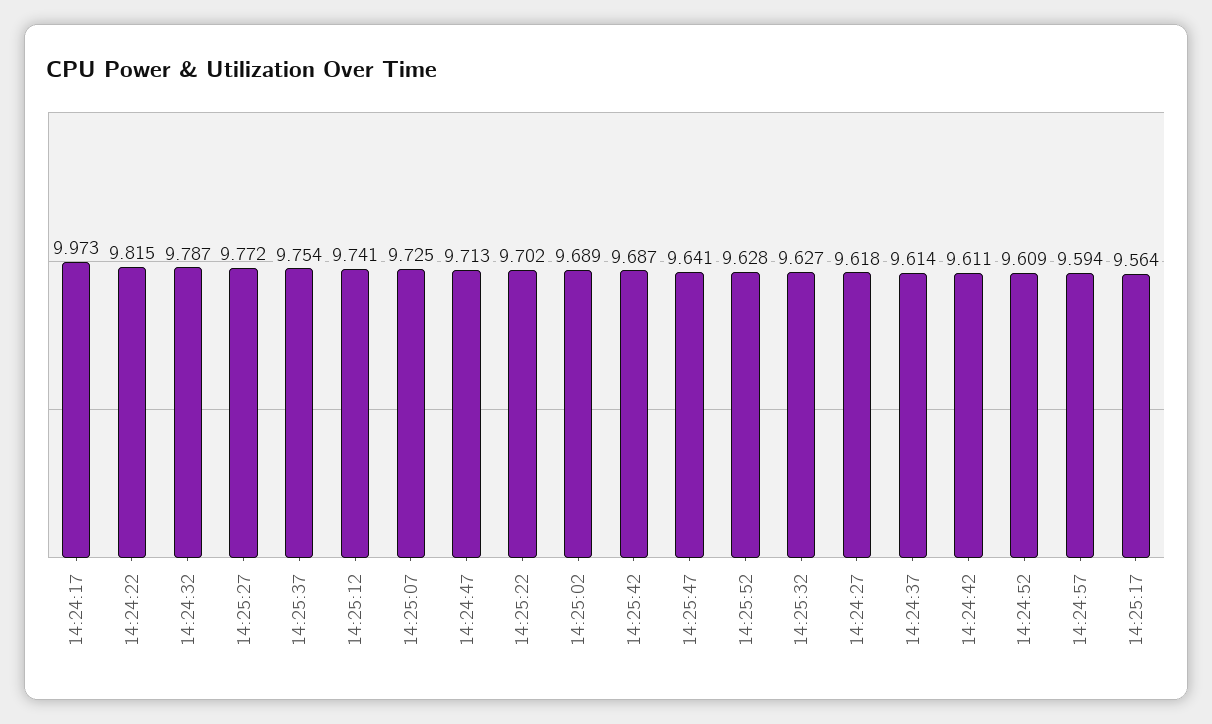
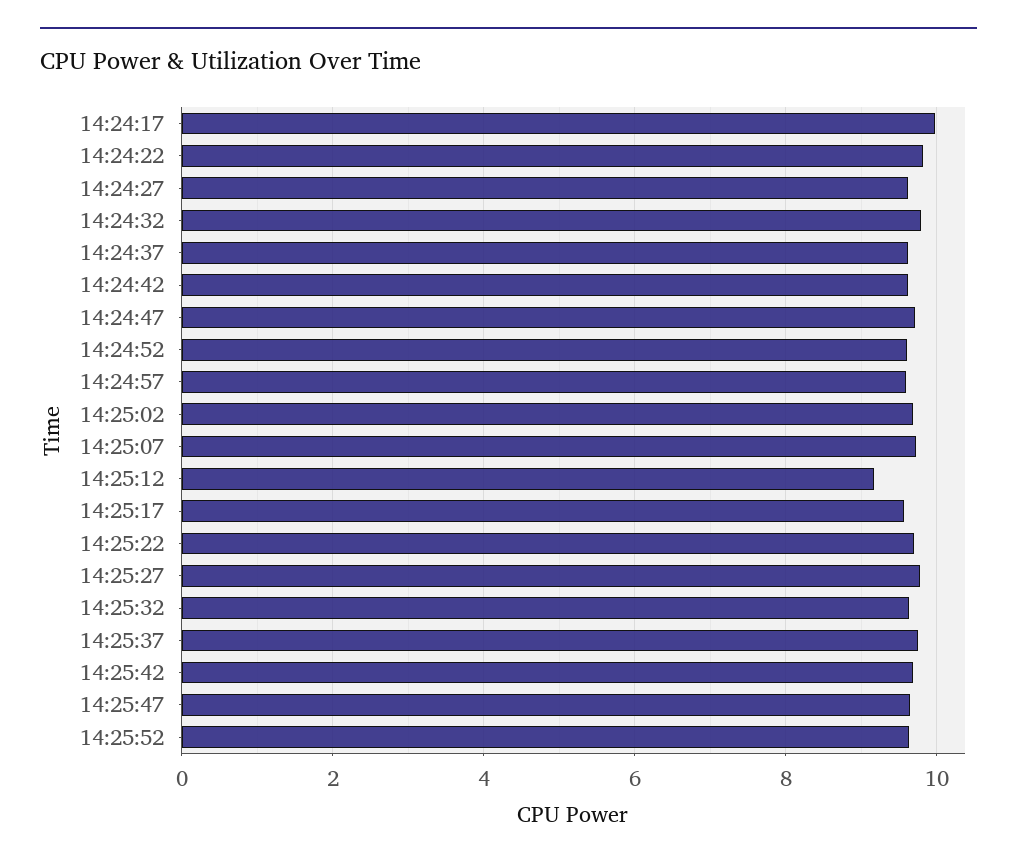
14:25:12: 9.741 -> 9.2

